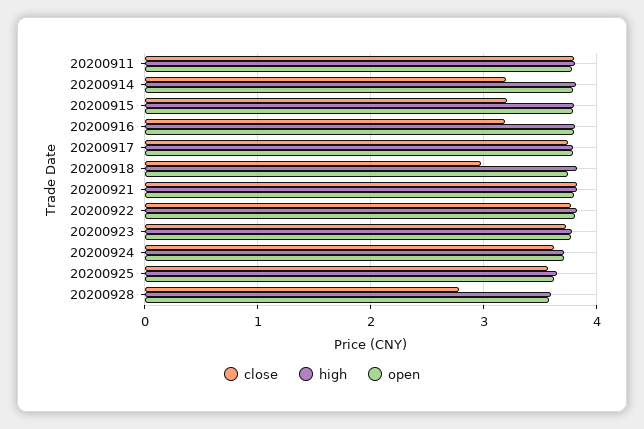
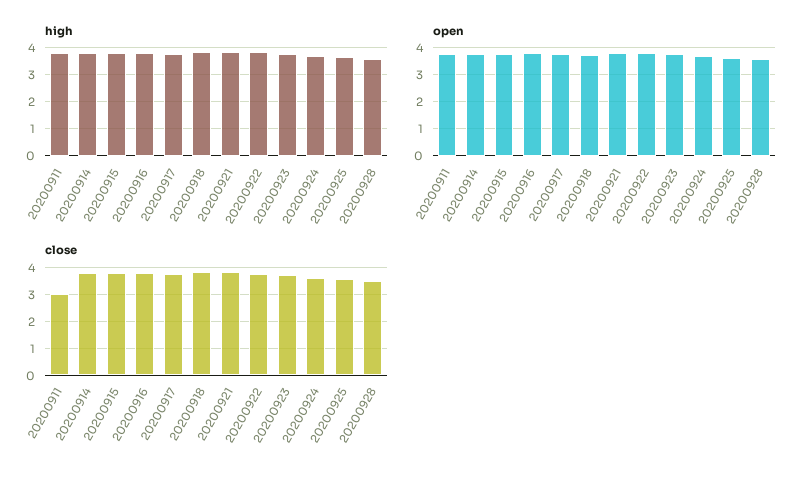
close, 20200911: 3.8 -> 3
close, 20200914: 3.2 -> 3.75
close, 20200915: 3.2 -> 3.75
close, 20200916: 3.2 -> 3.75
close, 20200918: 3 -> 3.75
close, 20200928: 2.8 -> 3.5

